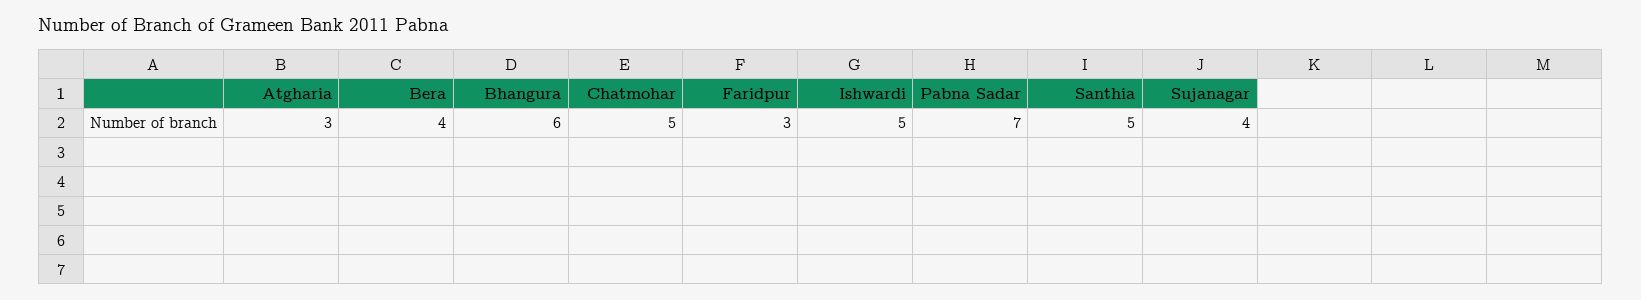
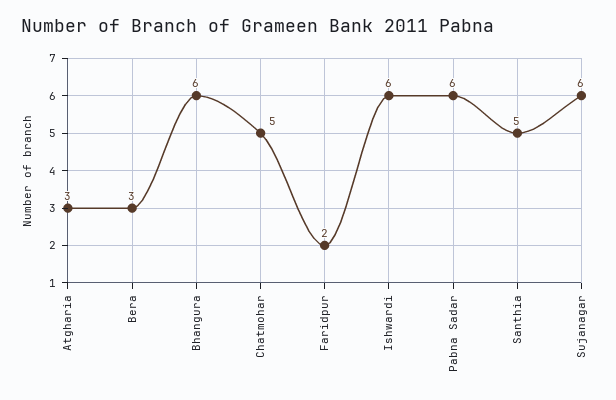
Bera: 4 -> 3
Faridpur: 3 -> 2
Ishwardi: 5 -> 6
Pabna Sadar: 7 -> 6
Sujanagar: 4 -> 6

